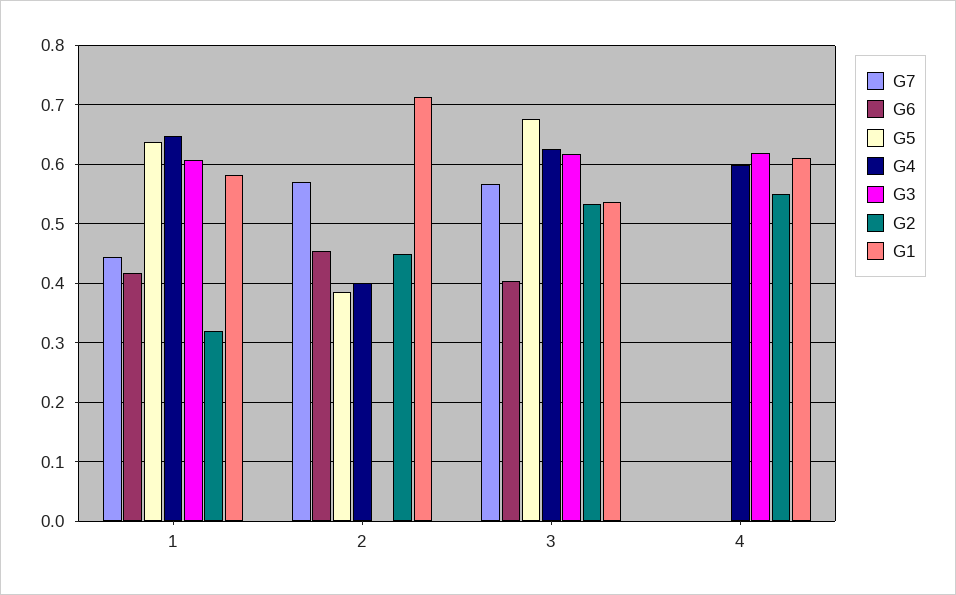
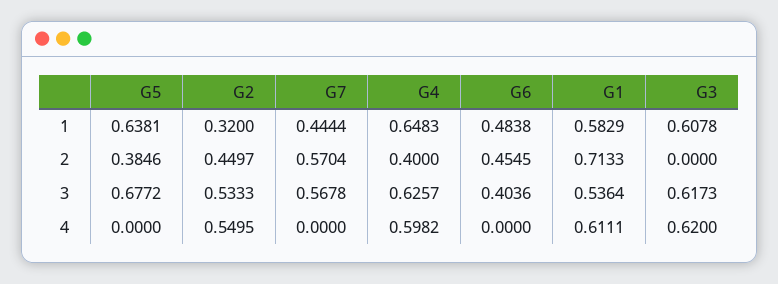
G6, 1: 0.42 -> 0.4838

